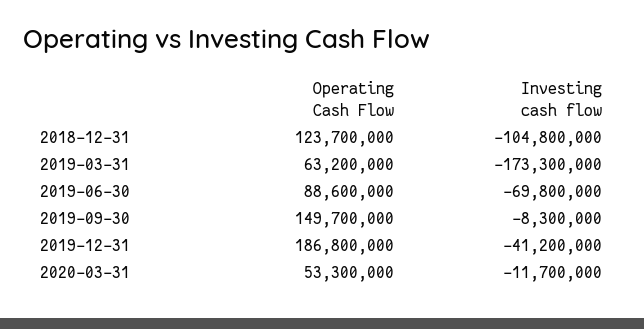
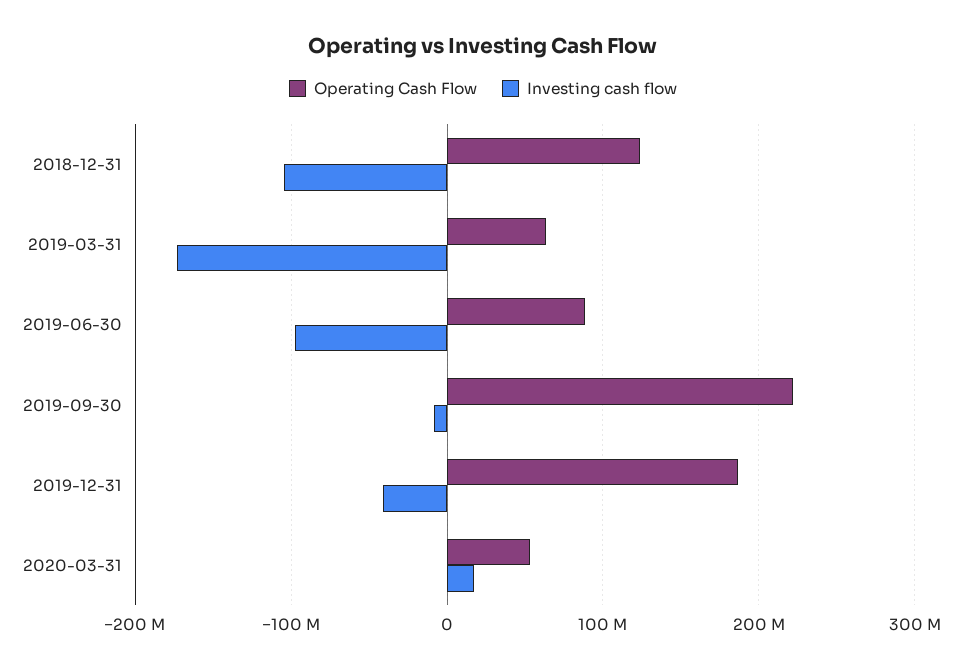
Investing cash flow, 2019-06-30: -69800000 -> -100000000
Operating Cash Flow, 2019-09-30: 149700000 -> 220000000
Investing cash flow, 2020-03-31: -11700000 -> 20000000

